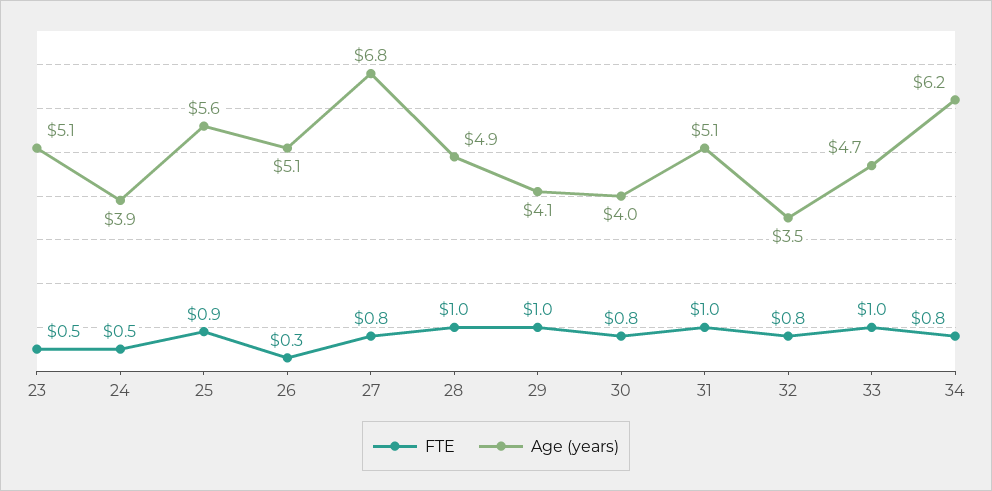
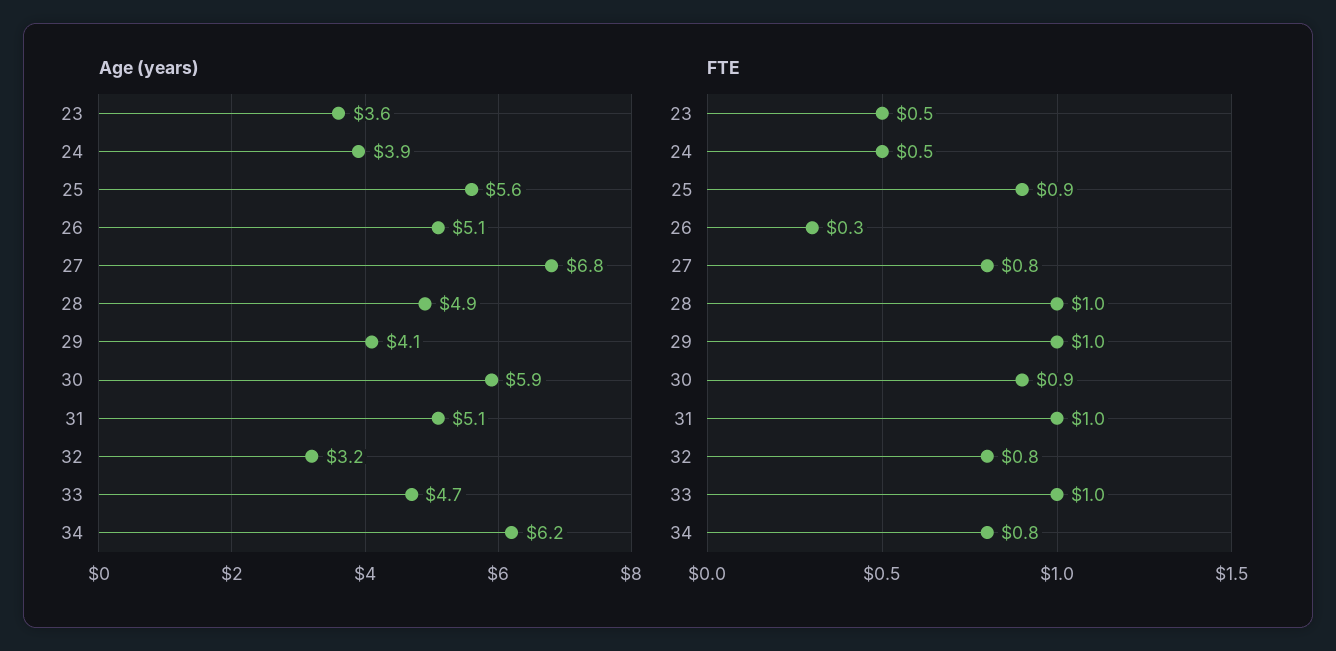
Age (years), 23: 5.1 -> 3.6
FTE, 30: 0.8 -> 0.9
Age (years), 30: 4 -> 5.9
Age (years), 32: 3.5 -> 3.2

